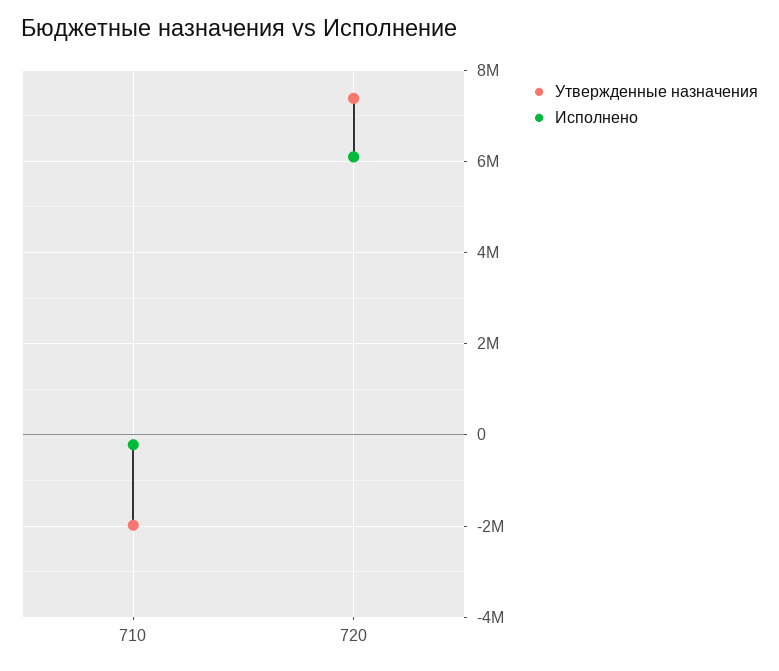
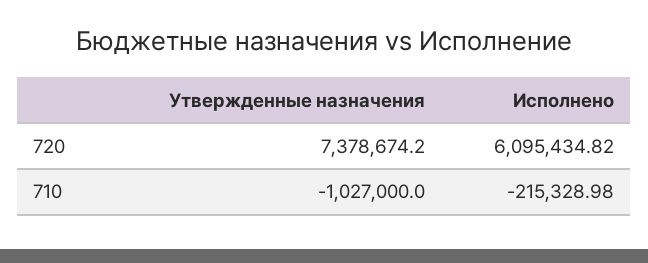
Утвержденные назначения, 710: -2000000 -> -1027000

